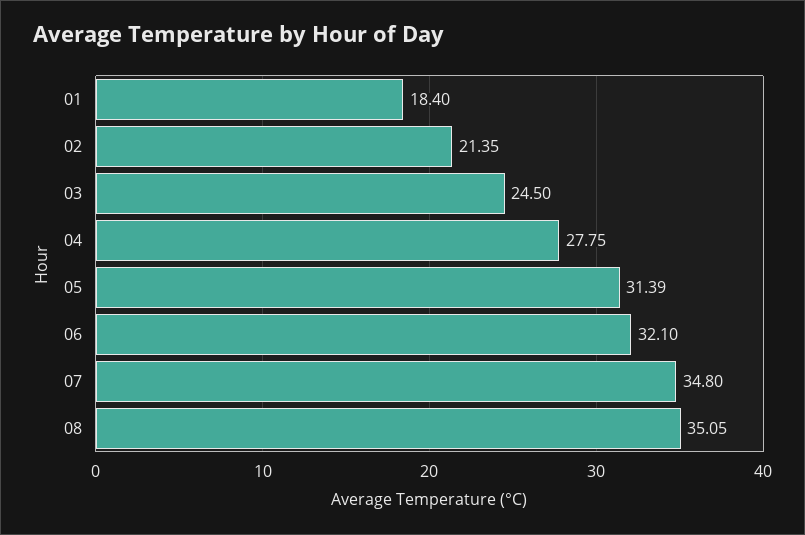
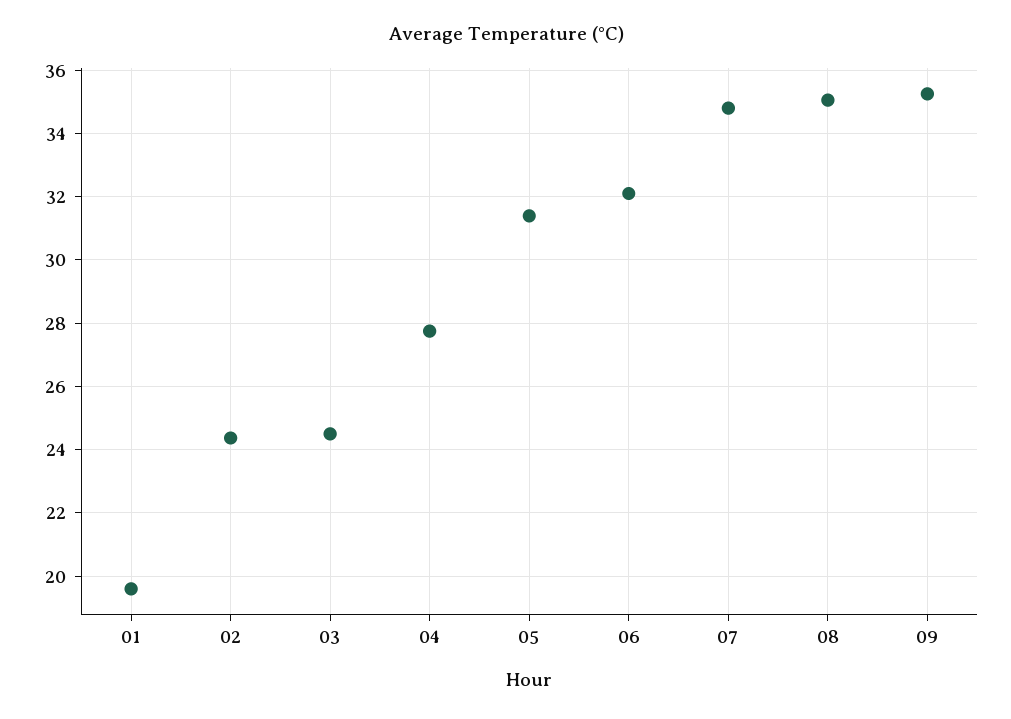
01: 18.4 -> 19.6
02: 21.35 -> 24.4
09: none -> 35.2

